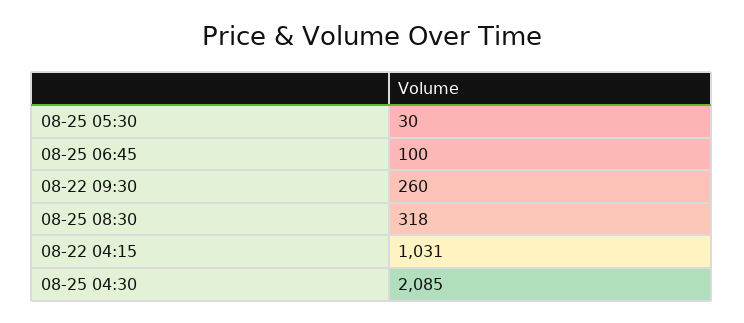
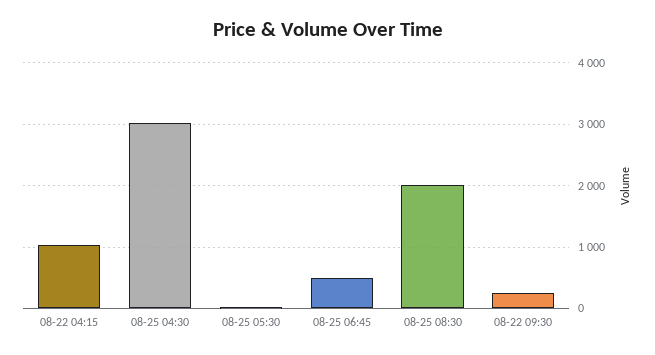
08-25 06:45: 100 -> 500
08-25 08:30: 318 -> 2000
08-25 04:30: 2085 -> 3000

